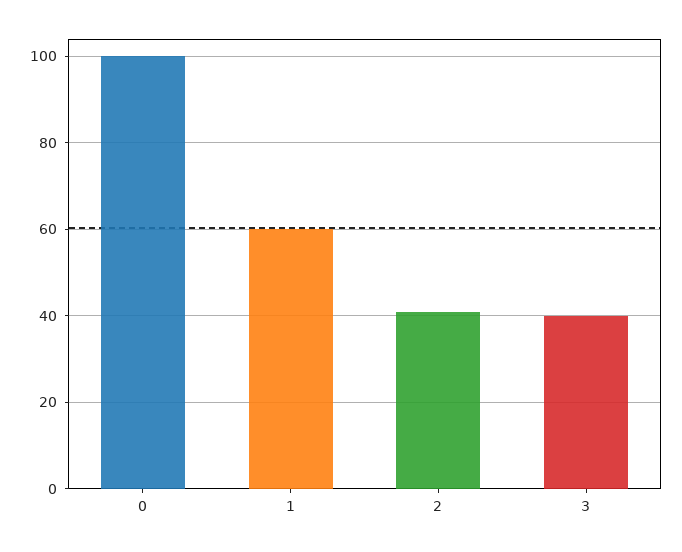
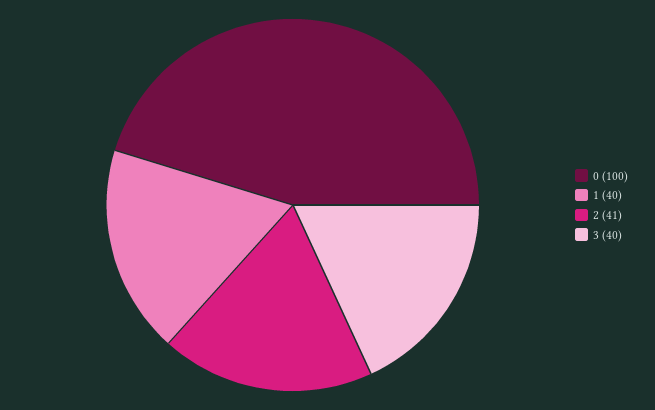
1: 60 -> 40

